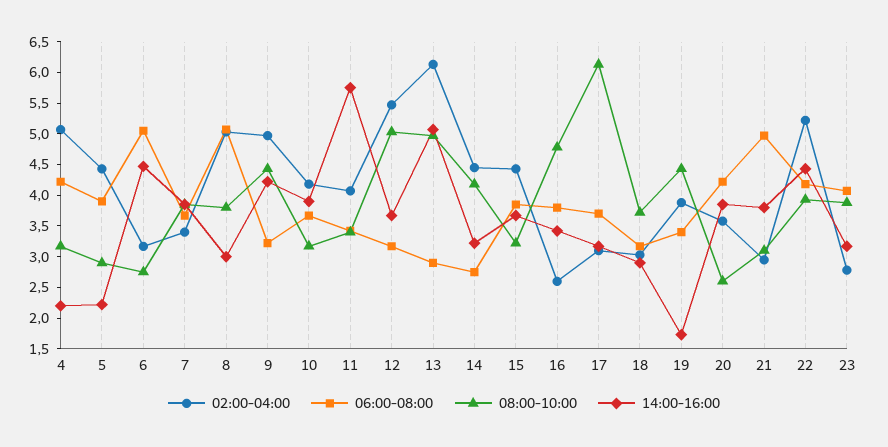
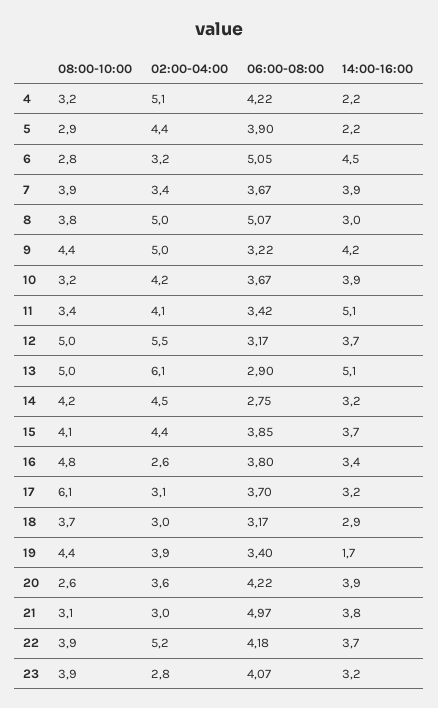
14:00-16:00, 11: 5.75 -> 5.1
08:00-10:00, 15: 3.25 -> 4.1
14:00-16:00, 22: 4.5 -> 3.7

